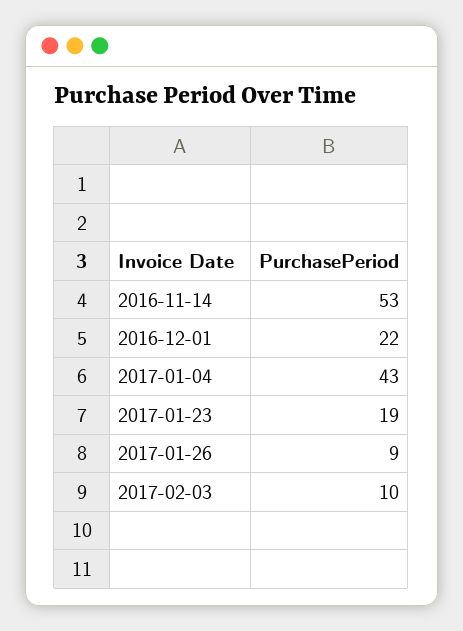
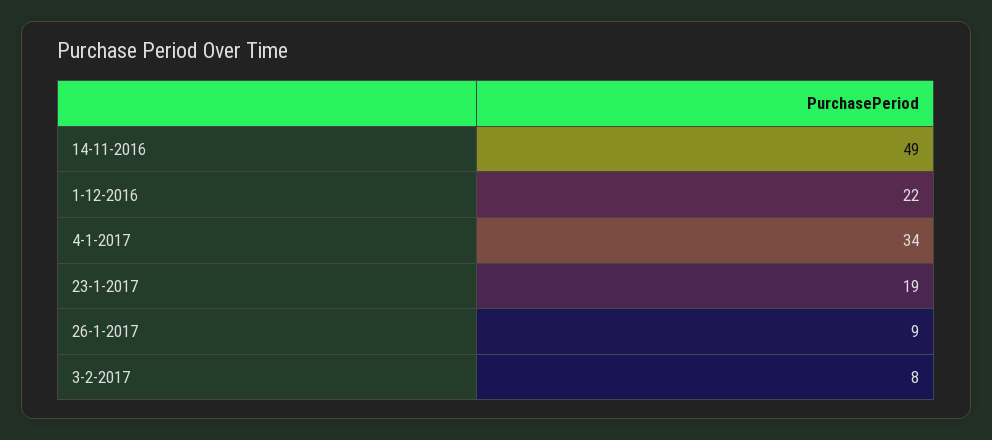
2016-11-14: 53 -> 49
2017-01-04: 43 -> 34
2017-02-03: 10 -> 8

